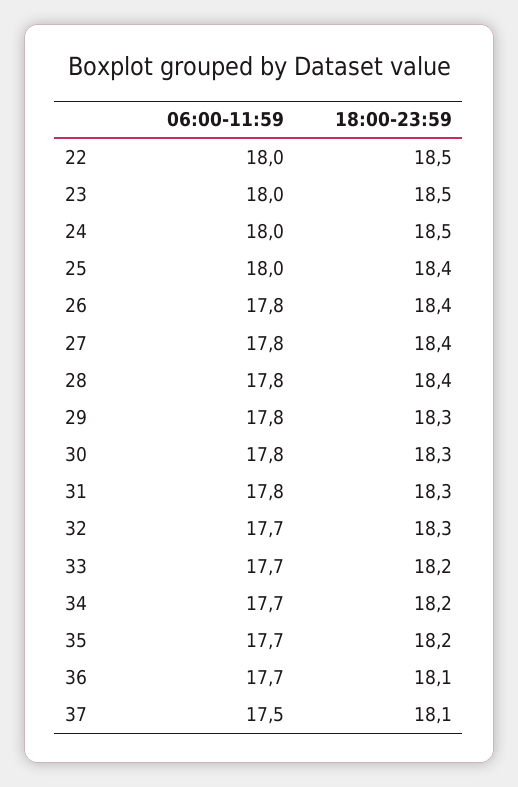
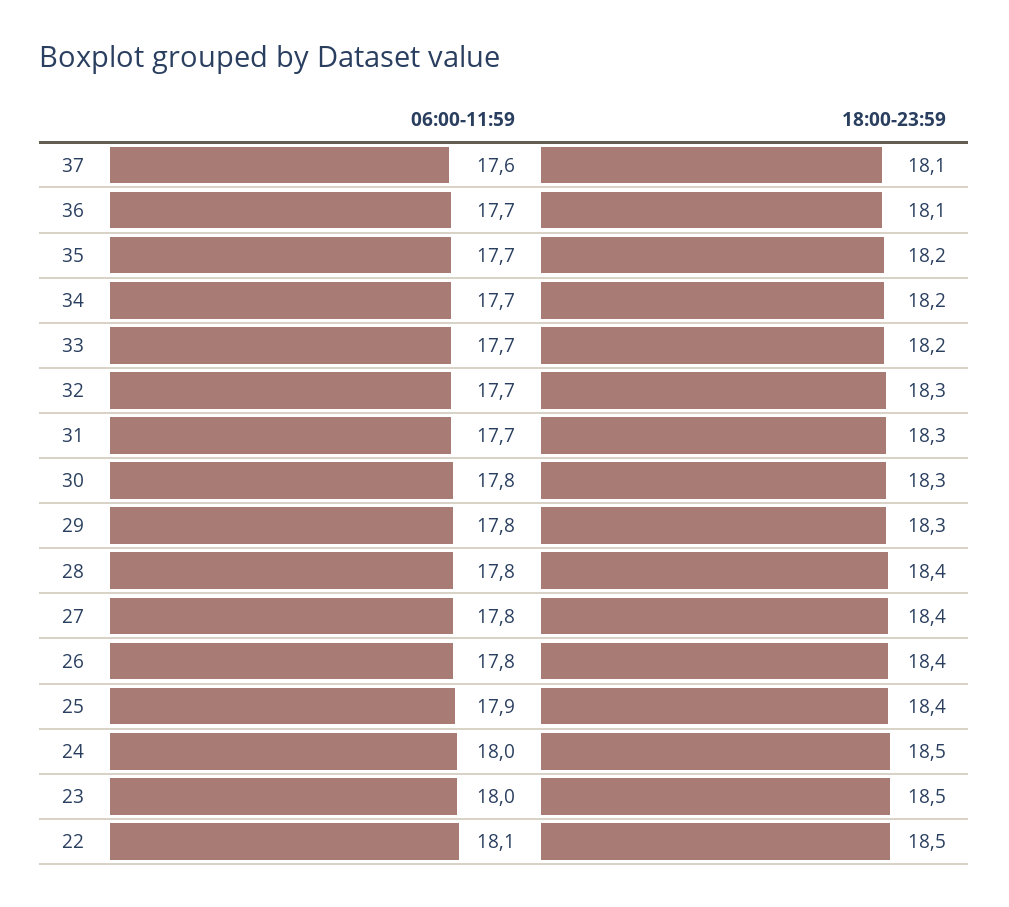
06:00-11:59, 22: 18 -> 18.1
06:00-11:59, 25: 18 -> 17.9
06:00-11:59, 31: 17.8 -> 17.7
06:00-11:59, 37: 17.5 -> 17.6

